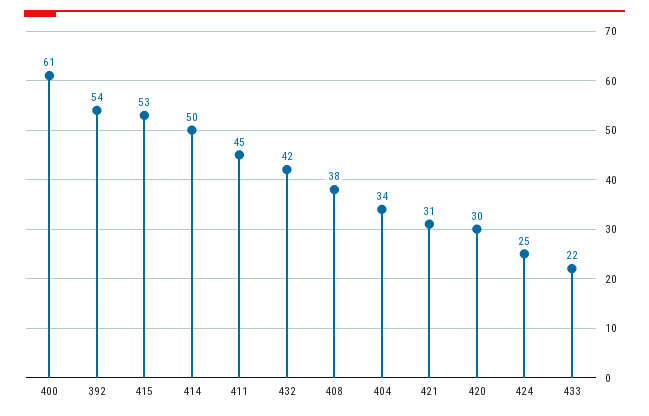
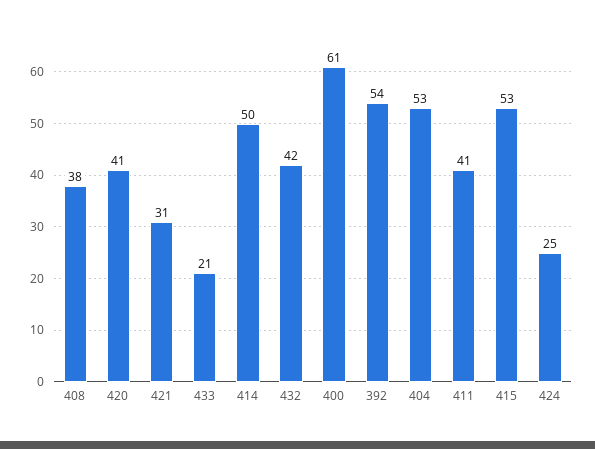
411: 45 -> 41
404: 34 -> 53
420: 30 -> 41
433: 22 -> 21

